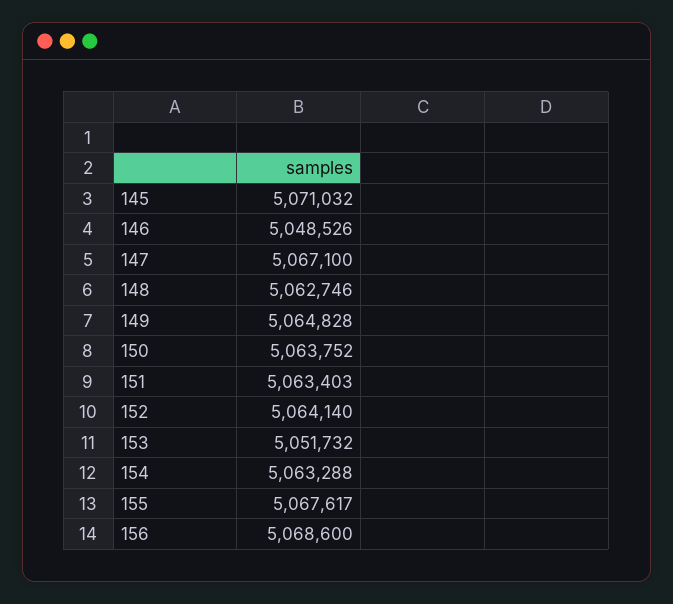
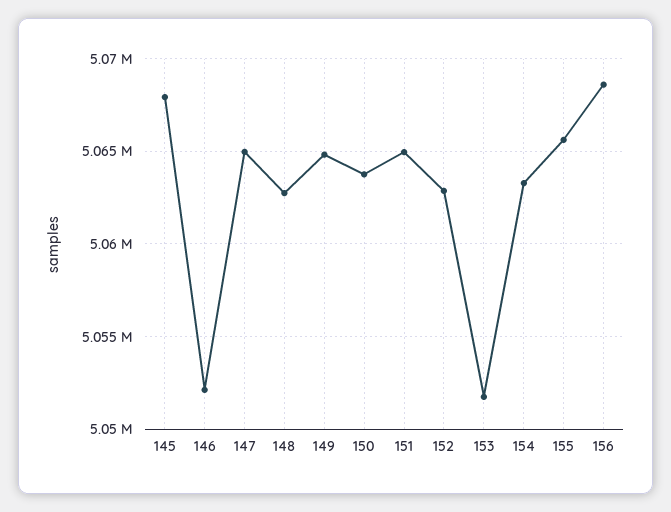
145: 5071032 -> 5068000
146: 5048526 -> 5052000
147: 5067100 -> 5065000
151: 5063403 -> 5065000
152: 5064140 -> 5063000
155: 5067617 -> 5065500

